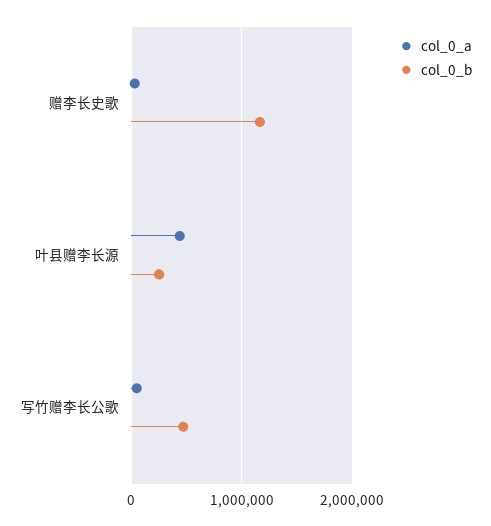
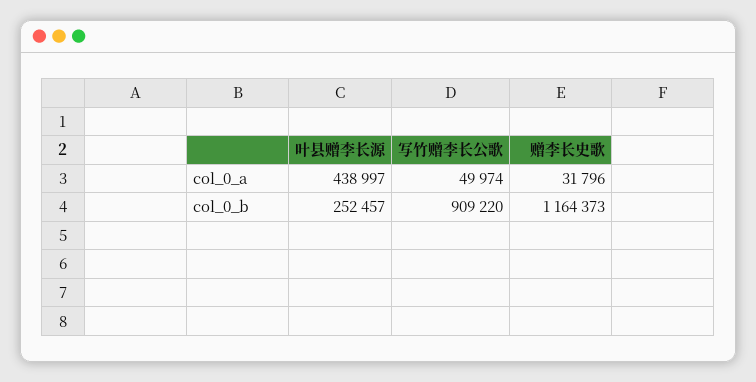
col_0_b, 写竹赠李长公歌: 500000 -> 909220

